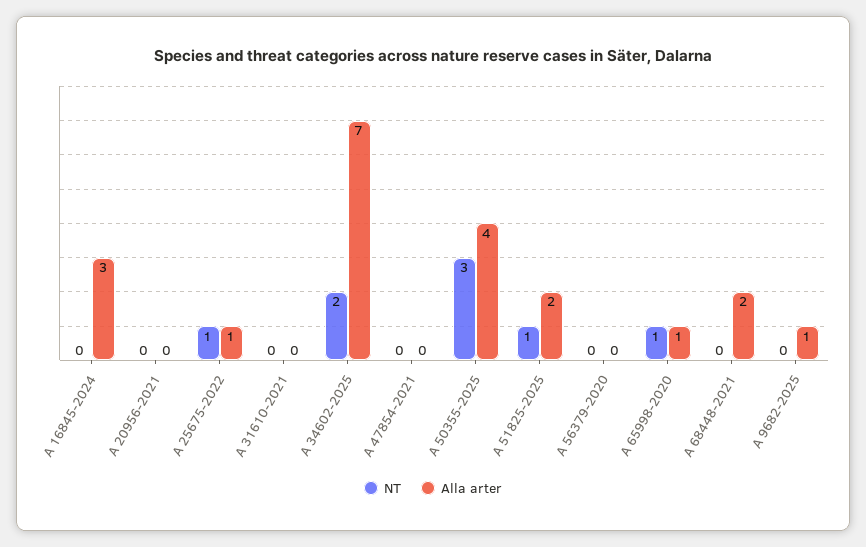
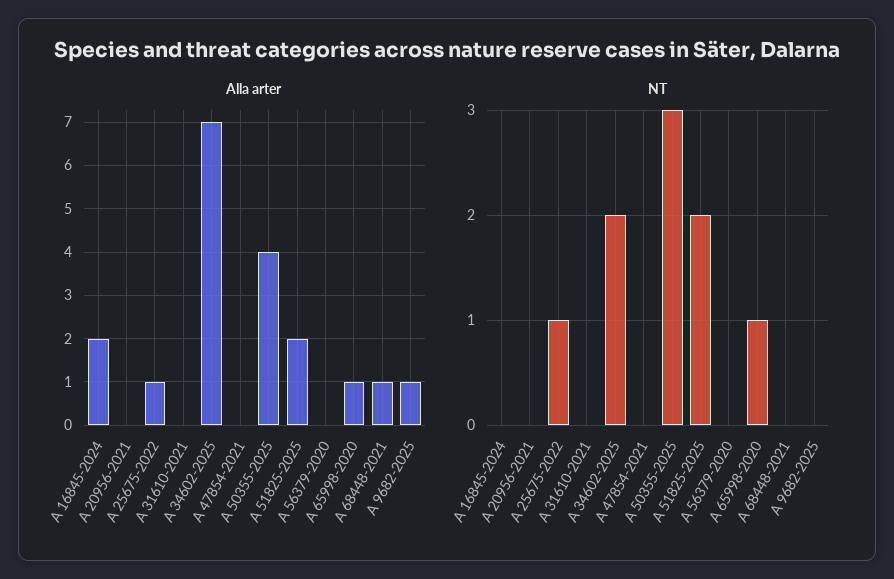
Alla arter, A 16845-2024: 3 -> 2
NT, A 51825-2025: 1 -> 2
Alla arter, A 68448-2021: 2 -> 1

